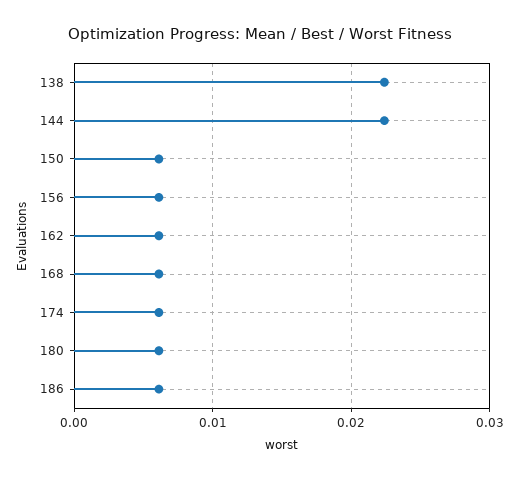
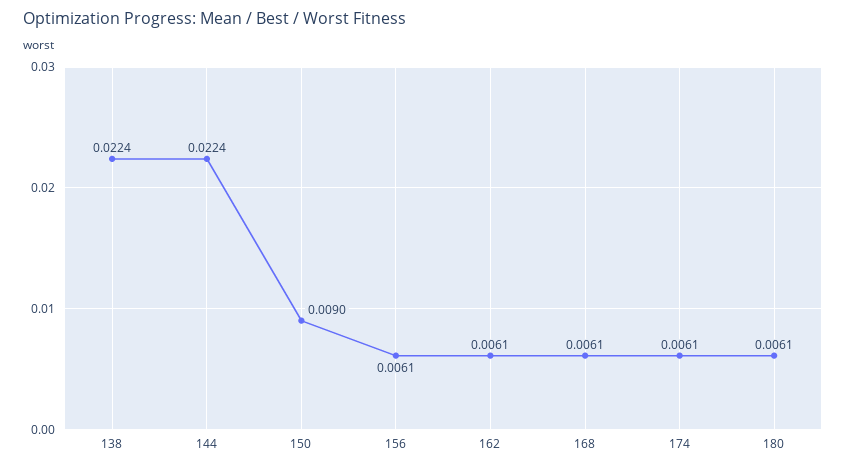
150: 0.006 -> 0.009
186: 0.006 -> none

